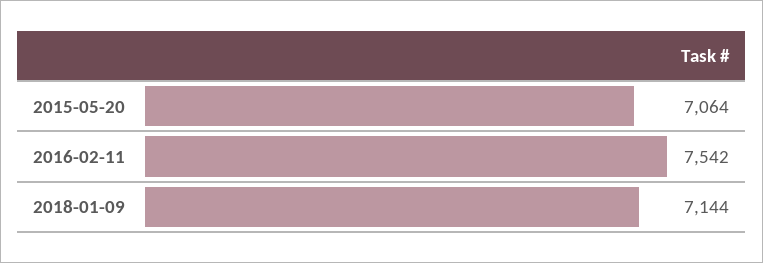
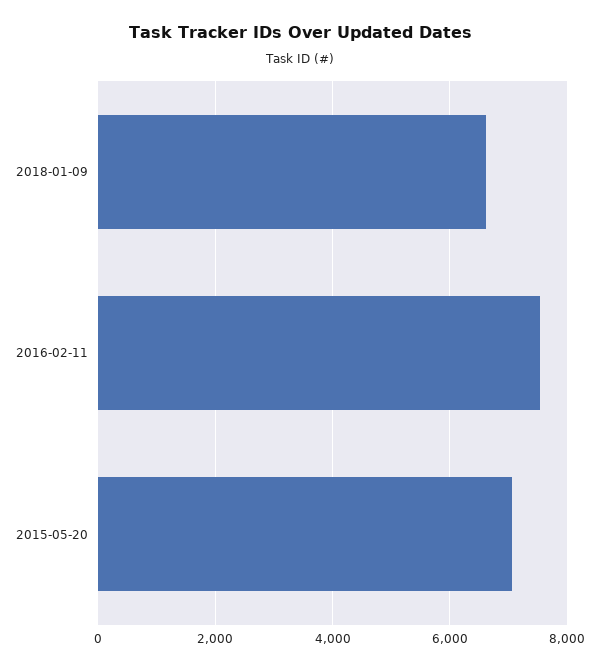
2018-01-09: 7144 -> 6600

